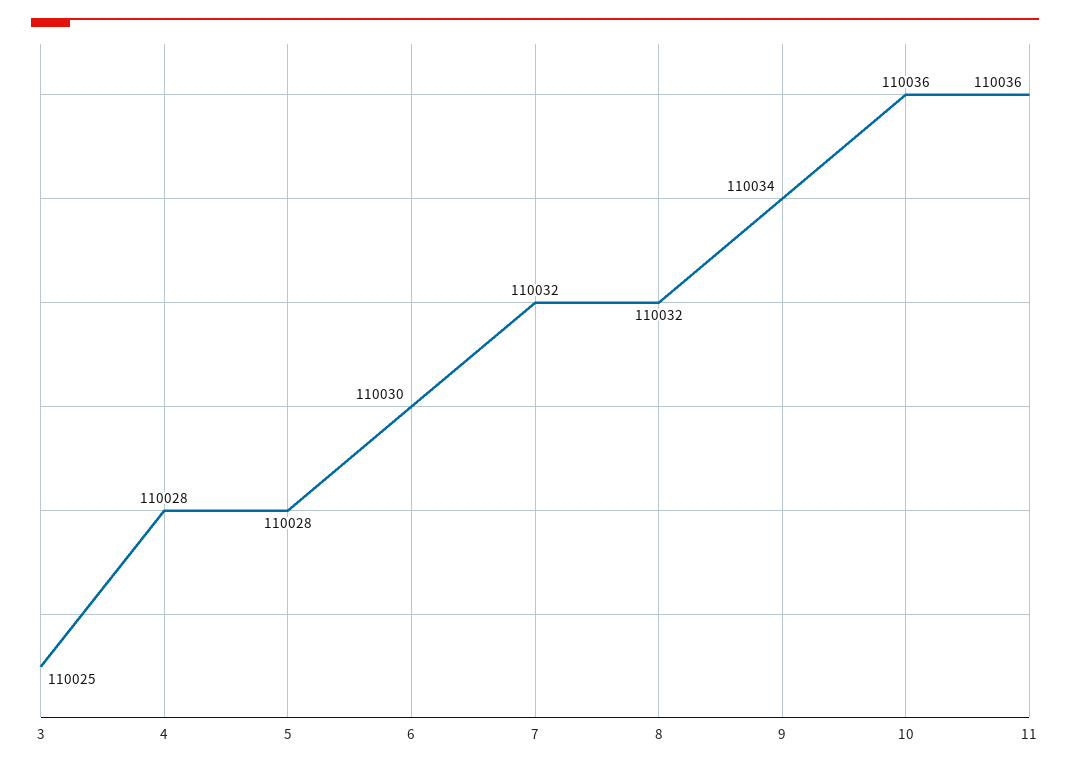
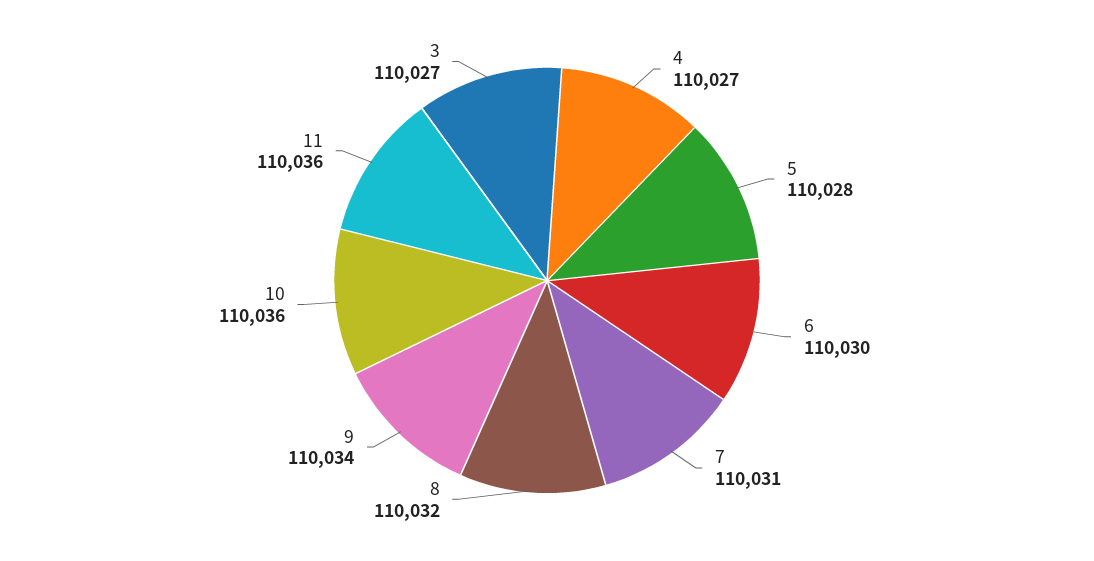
3: 110025 -> 110027
4: 110028 -> 110027
7: 110032 -> 110031

